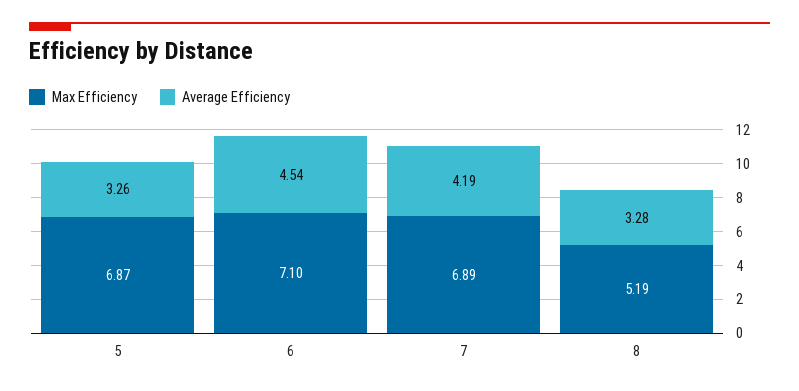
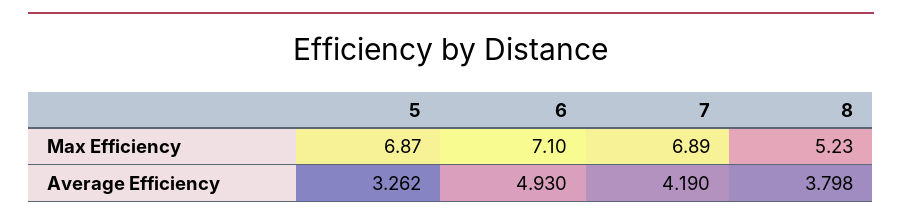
Average Efficiency, 5: 3.26 -> 3.262
Average Efficiency, 6: 4.54 -> 4.93
Max Efficiency, 8: 5.19 -> 5.23
Average Efficiency, 8: 3.28 -> 3.798

